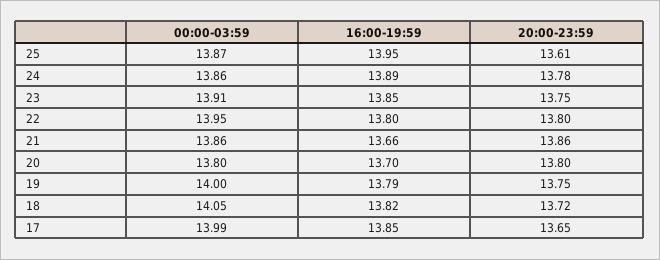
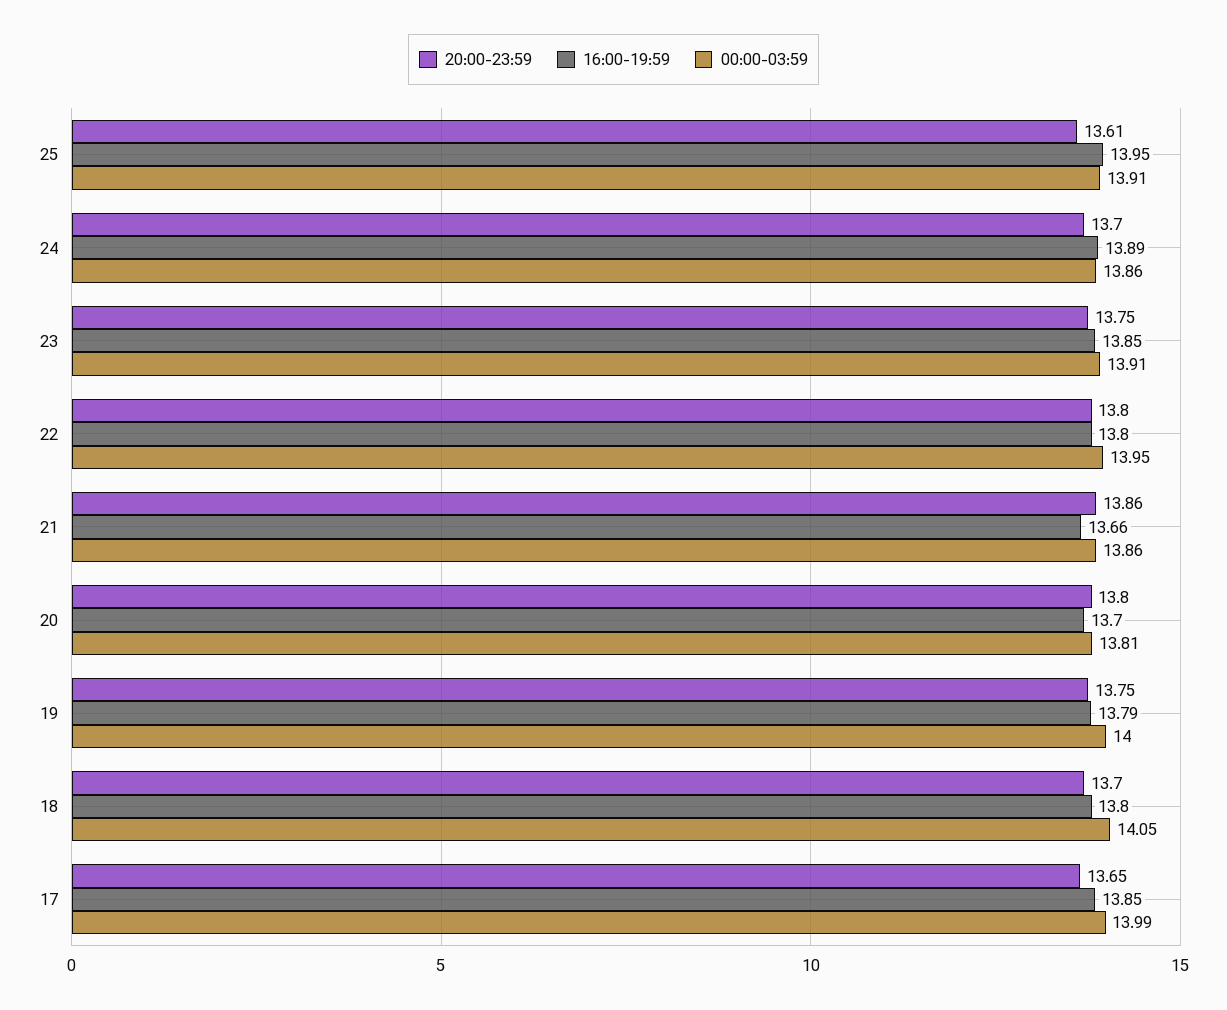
00:00-03:59, 25: 13.87 -> 13.91
20:00-23:59, 24: 13.78 -> 13.7
00:00-03:59, 20: 13.8 -> 13.81
16:00-19:59, 18: 13.82 -> 13.8
20:00-23:59, 18: 13.72 -> 13.7

